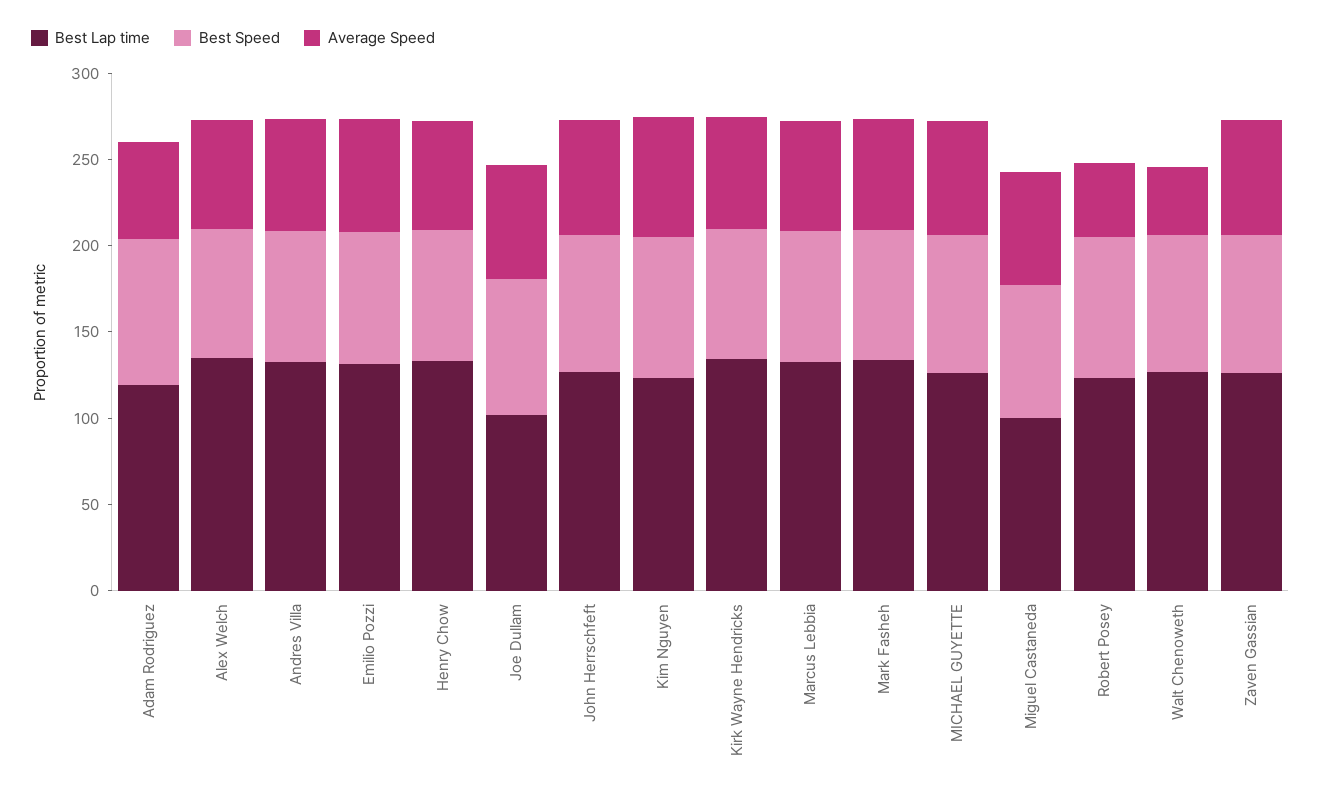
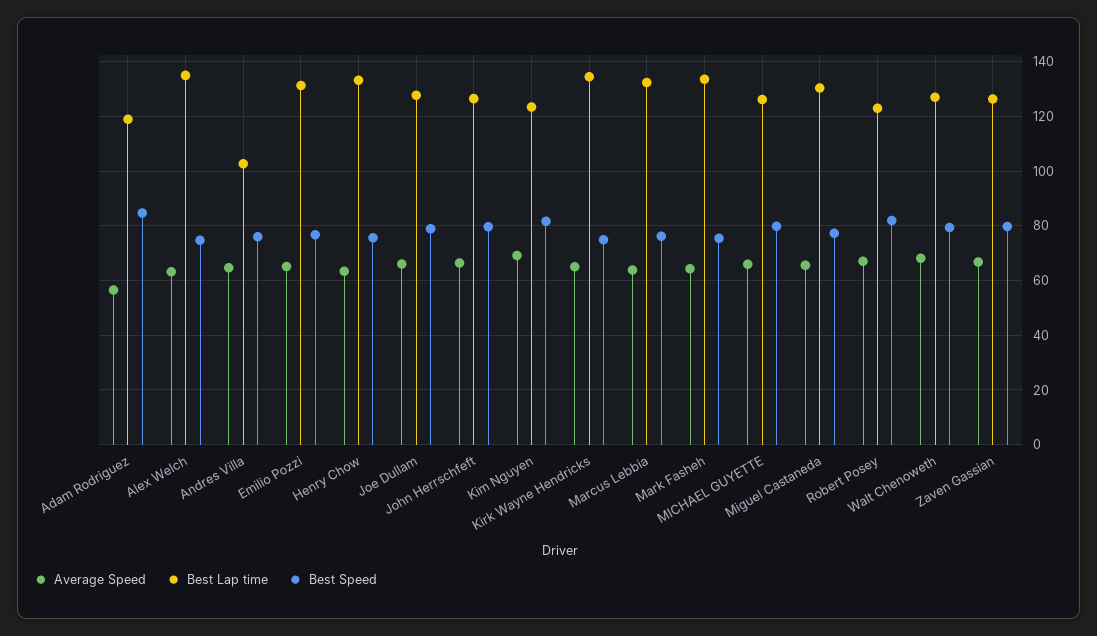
Best Lap time, Andres Villa: 130 -> 102.5
Best Lap time, Joe Dullam: 100 -> 127.5
Best Lap time, Miguel Castaneda: 100 -> 130
Average Speed, Robert Posey: 40 -> 67.5
Average Speed, Walt Chenoweth: 40 -> 67.5

